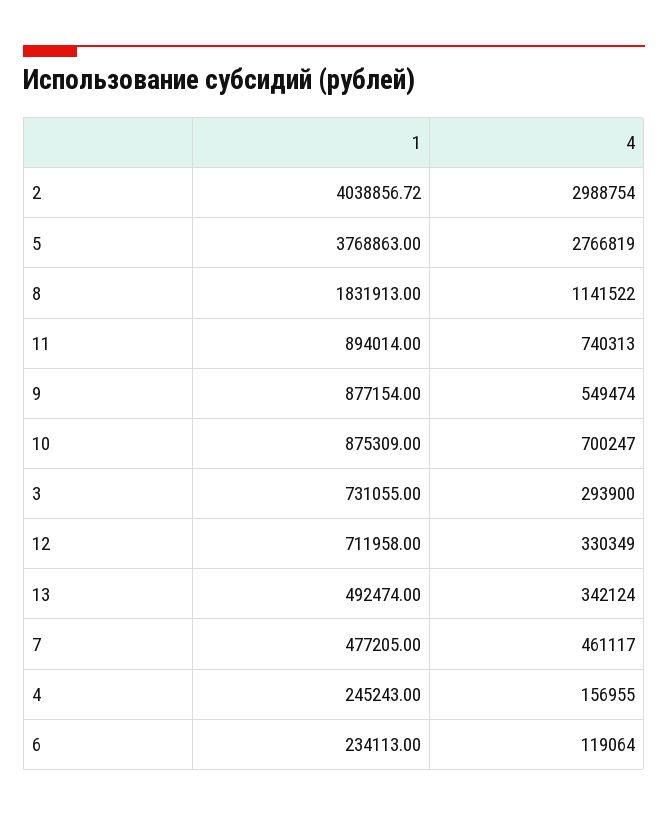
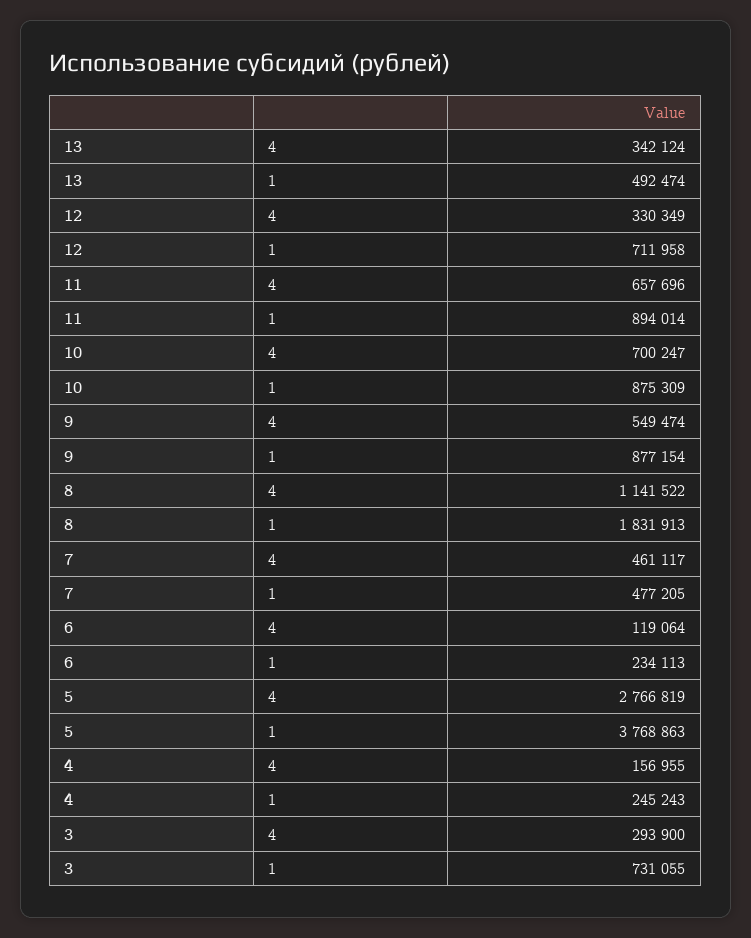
1, 2: 4038856.72 -> none
4, 2: 2988754 -> none
4, 11: 740313 -> 657696

